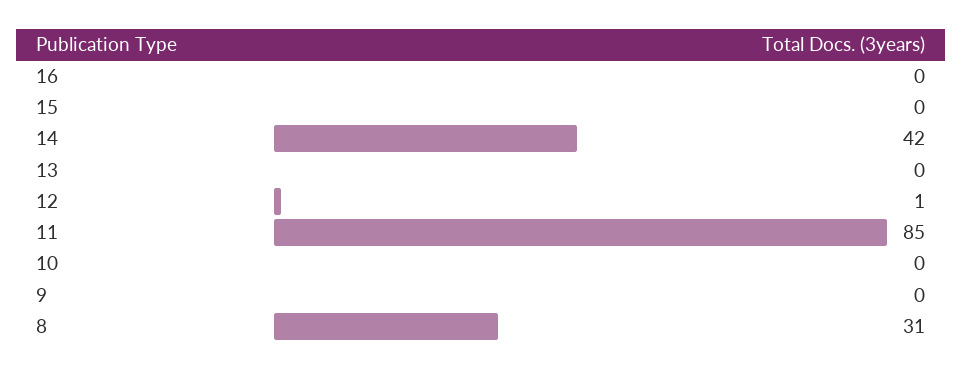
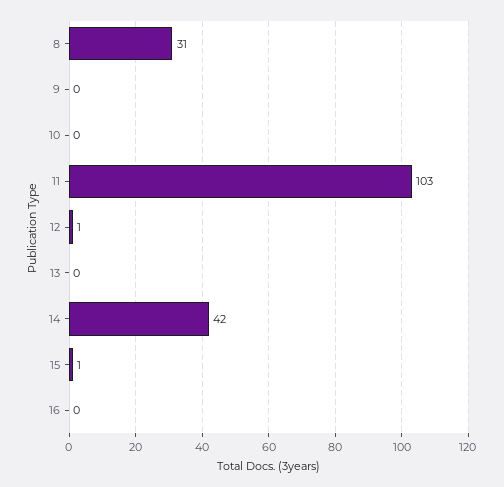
15: 0 -> 1
11: 85 -> 103

